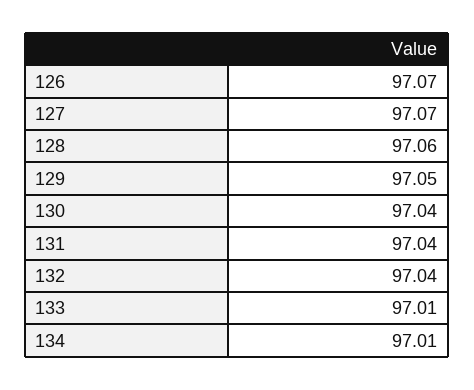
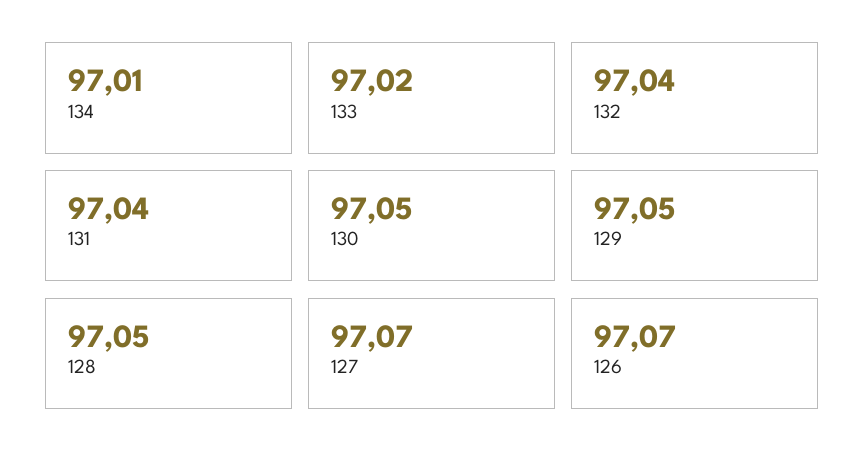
128: 97.06 -> 97.05
130: 97.04 -> 97.05
133: 97.01 -> 97.02

